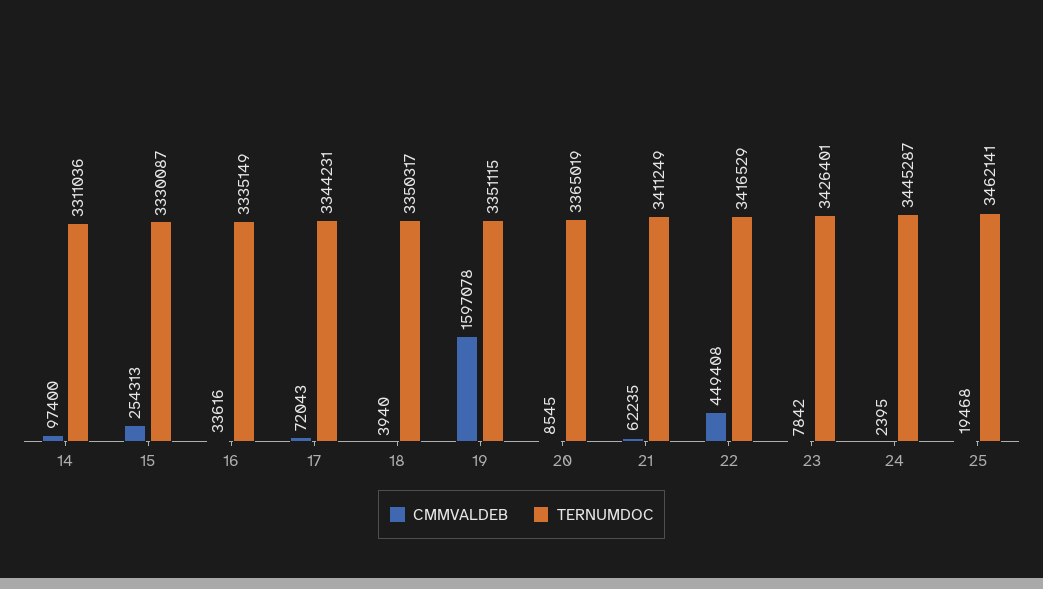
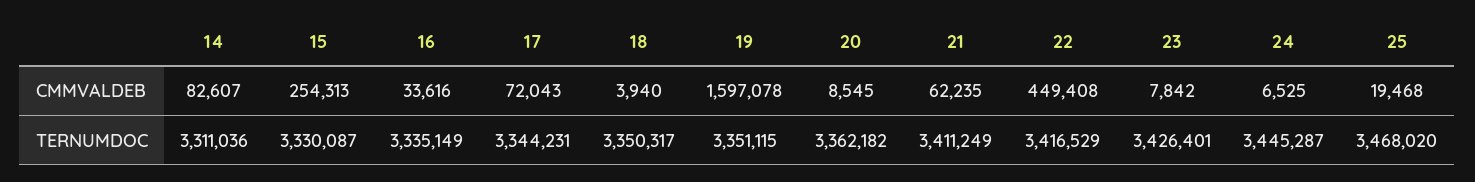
CMMVALDEB, 14: 97400 -> 82607
TERNUMDOC, 20: 3365019 -> 3362182
CMMVALDEB, 24: 2395 -> 6525
TERNUMDOC, 25: 3462141 -> 3468020

